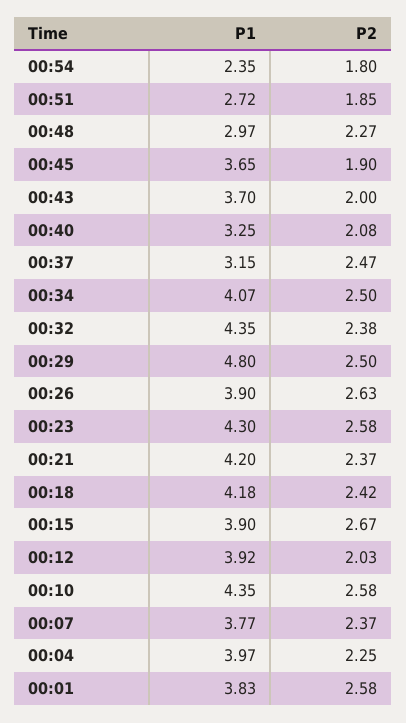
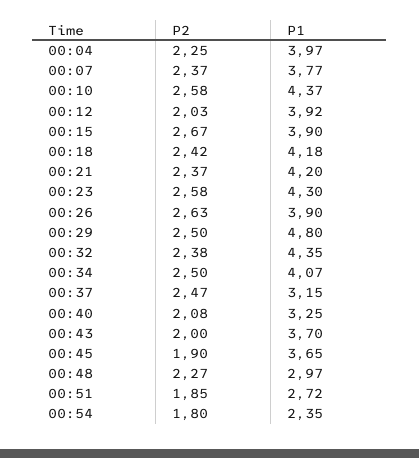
P1, 00:10: 4.35 -> 4.37
P1, 00:01: 3.83 -> none
P2, 00:01: 2.58 -> none

